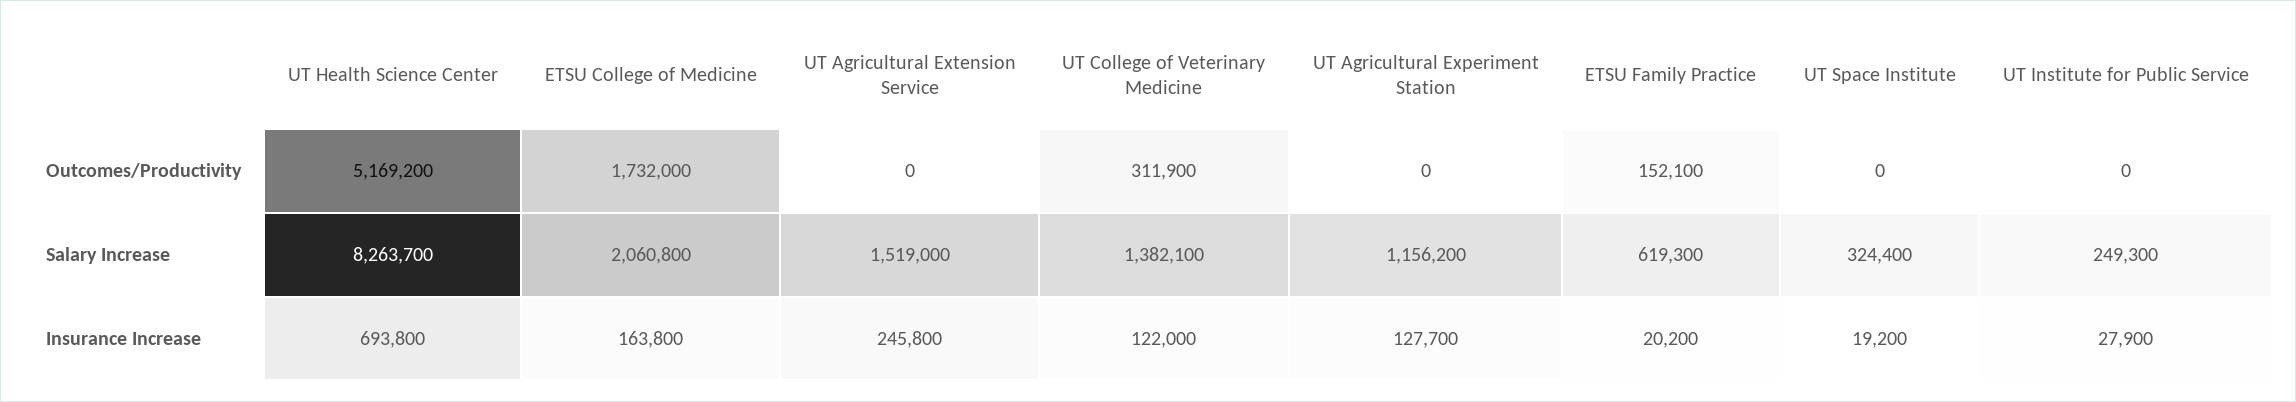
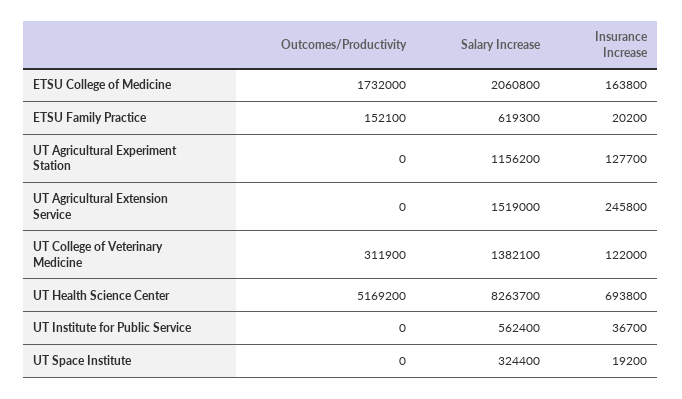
UT Institute for Public Service, Salary Increase: 249300 -> 562400
UT Institute for Public Service, Insurance Increase: 27900 -> 36700

